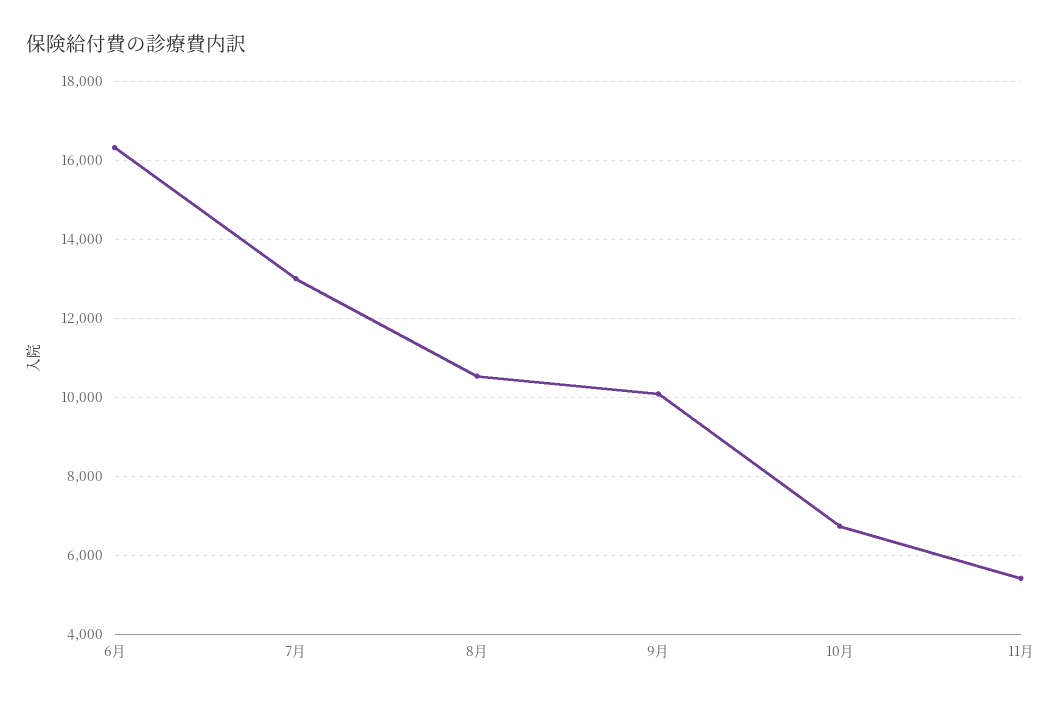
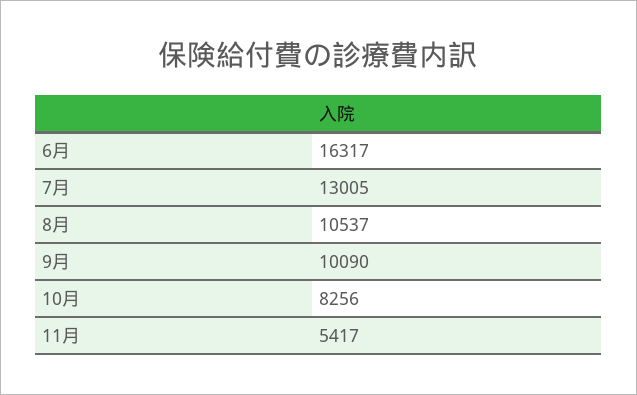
10月: 6800 -> 8256

